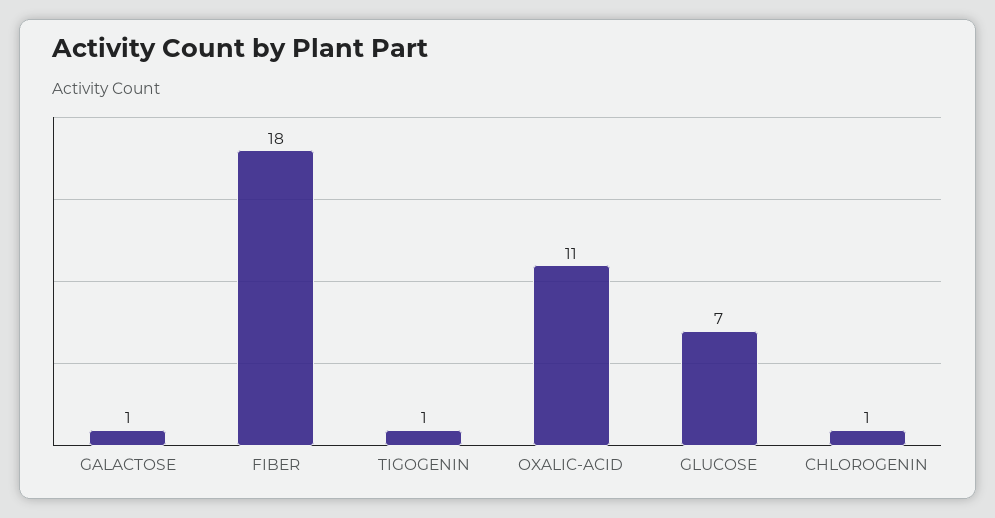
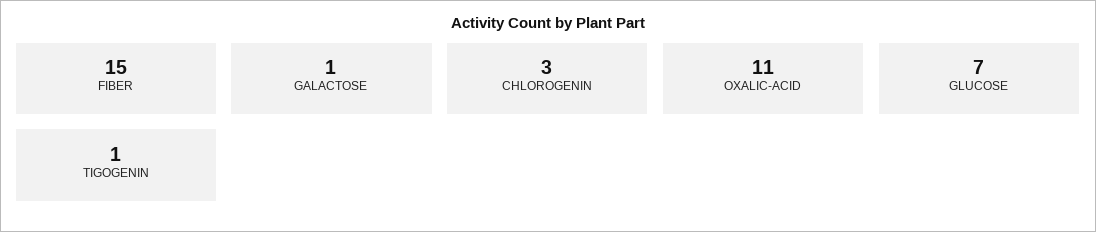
FIBER: 18 -> 15
CHLOROGENIN: 1 -> 3

